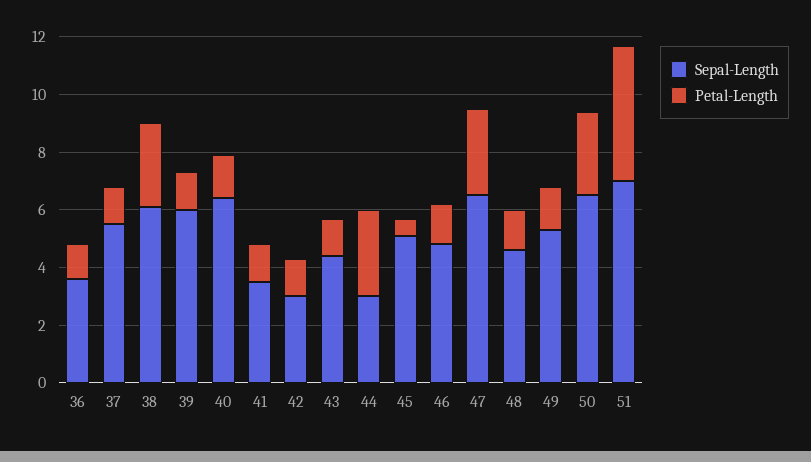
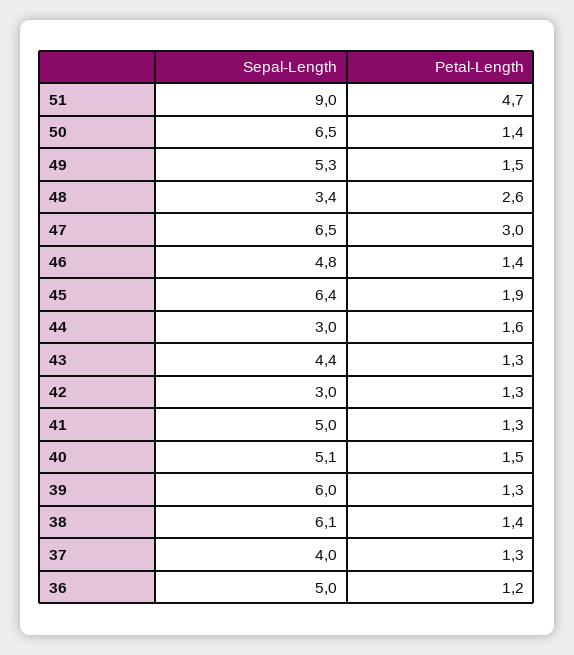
Sepal-Length, 36: 3.5 -> 5
Sepal-Length, 37: 5.5 -> 4
Petal-Length, 38: 3 -> 1.4
Sepal-Length, 40: 6.5 -> 5.1
Sepal-Length, 41: 3.5 -> 5
Petal-Length, 44: 3 -> 1.6
Sepal-Length, 45: 5 -> 6.4
Petal-Length, 45: 0.5 -> 1.9
Sepal-Length, 48: 4.5 -> 3.4
Petal-Length, 48: 1.5 -> 2.6
Petal-Length, 50: 3 -> 1.4
Sepal-Length, 51: 7 -> 9

